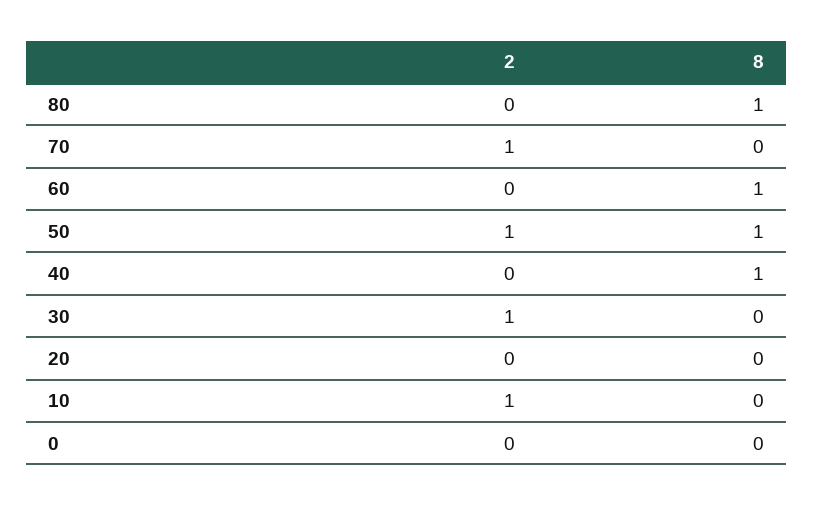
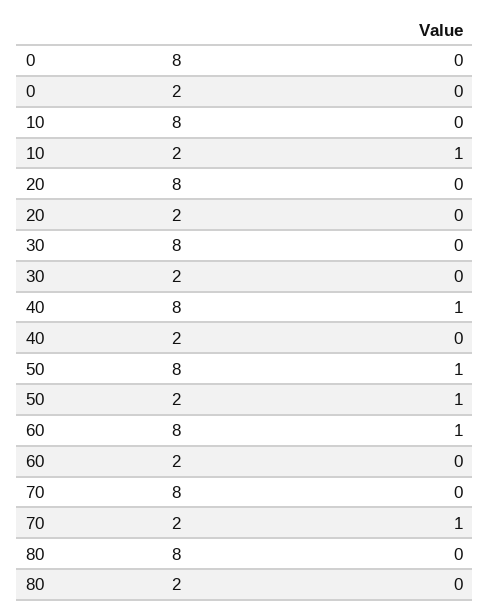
8, 80: 1 -> 0
2, 30: 1 -> 0

